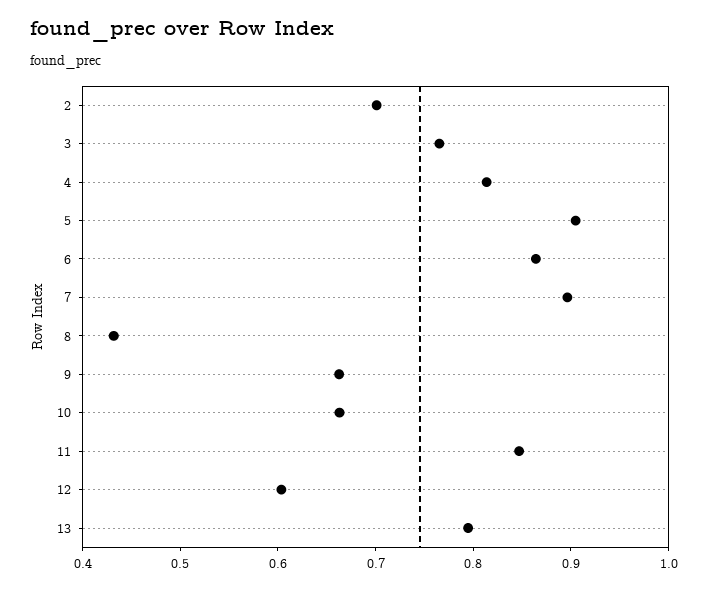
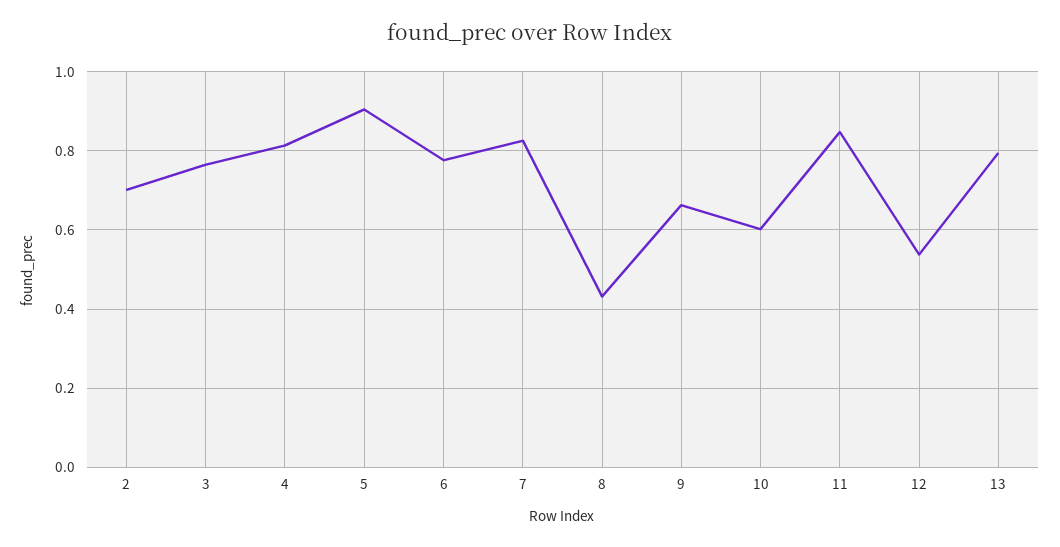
6: 0.86 -> 0.78
7: 0.9 -> 0.82
10: 0.66 -> 0.6
12: 0.6 -> 0.54

